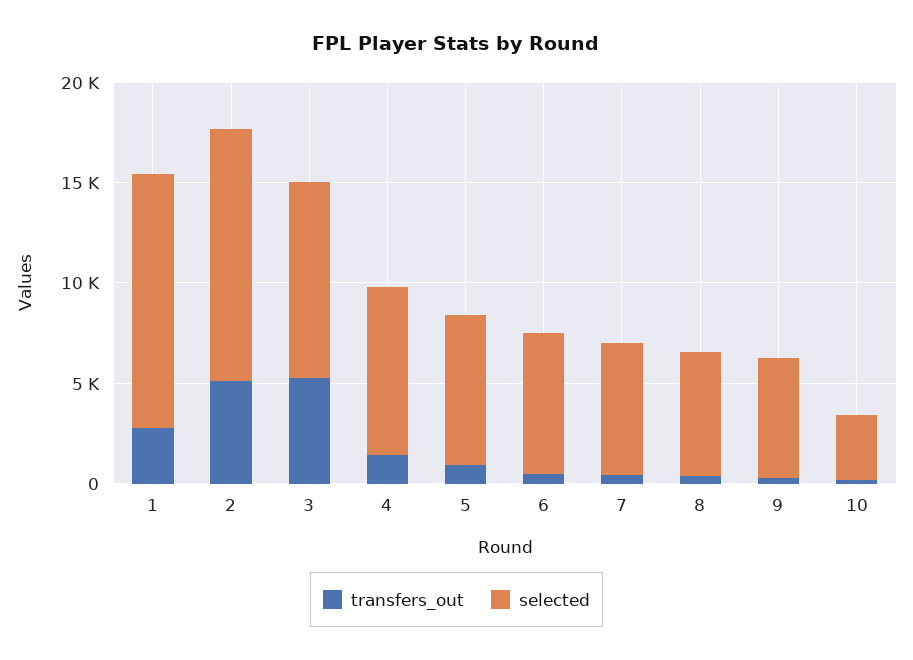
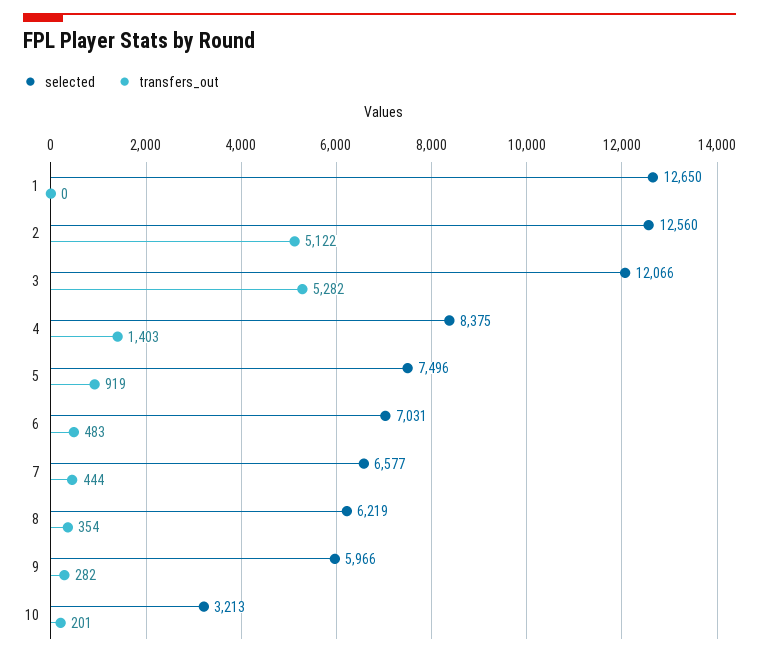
transfers_out, 1: 3000 -> 0
selected, 3: 10000 -> 12066

